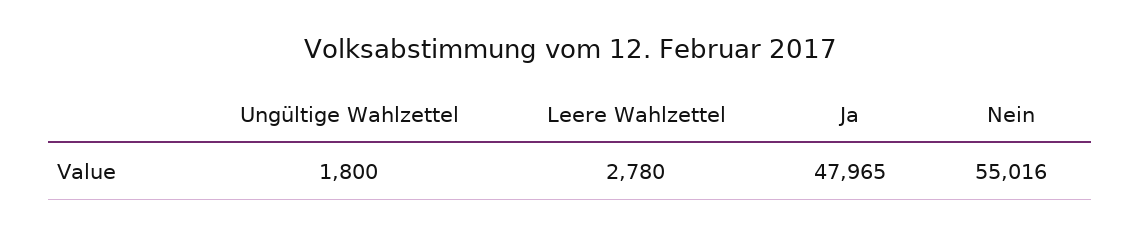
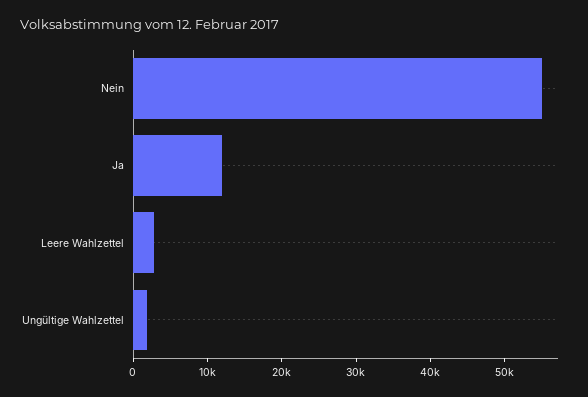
Ja: 47965 -> 12000

